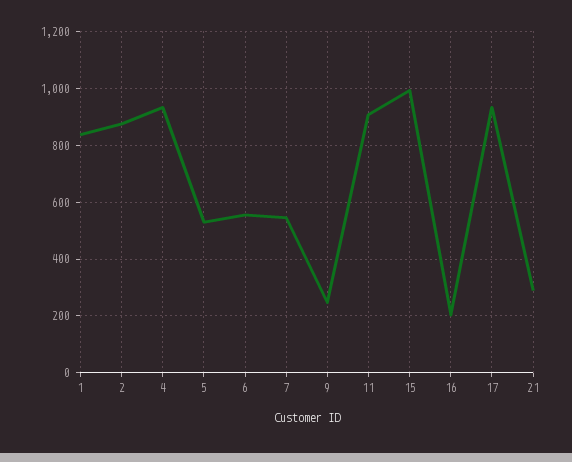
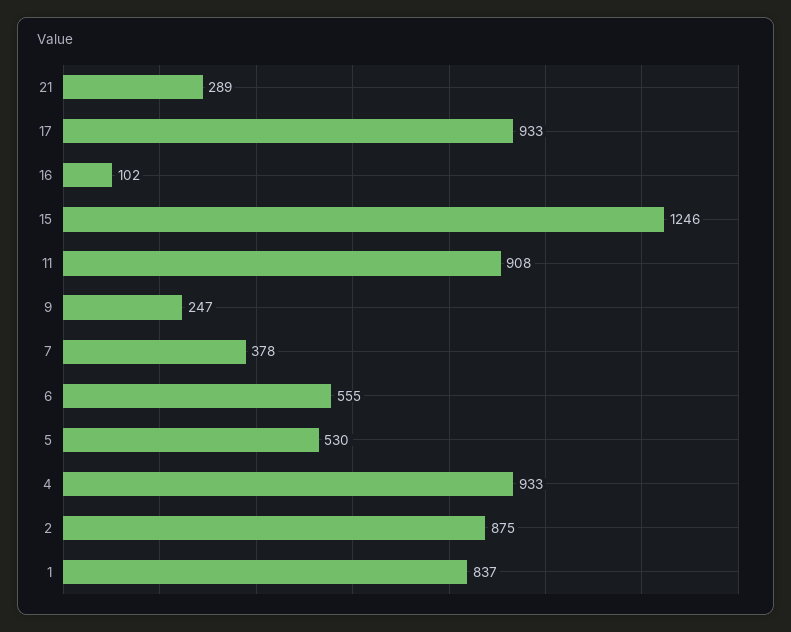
7: 550 -> 378
15: 1000 -> 1246
16: 200 -> 102

